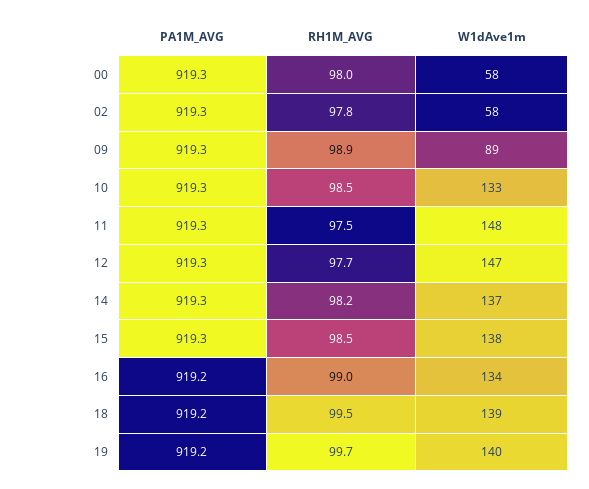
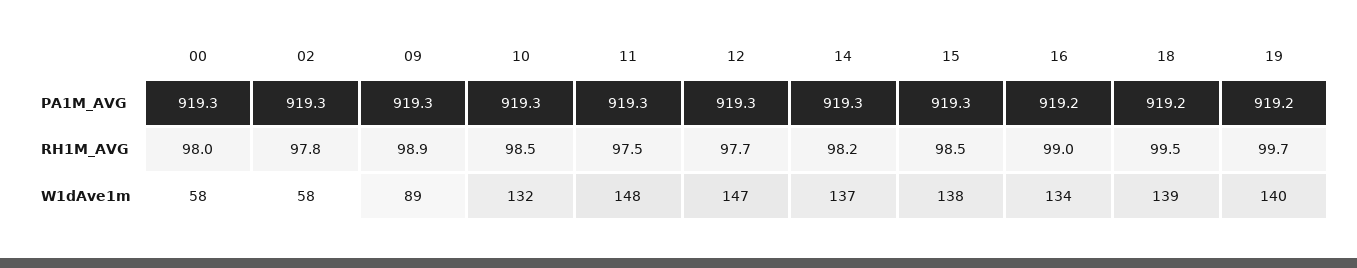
W1dAve1m, 10: 133 -> 132

